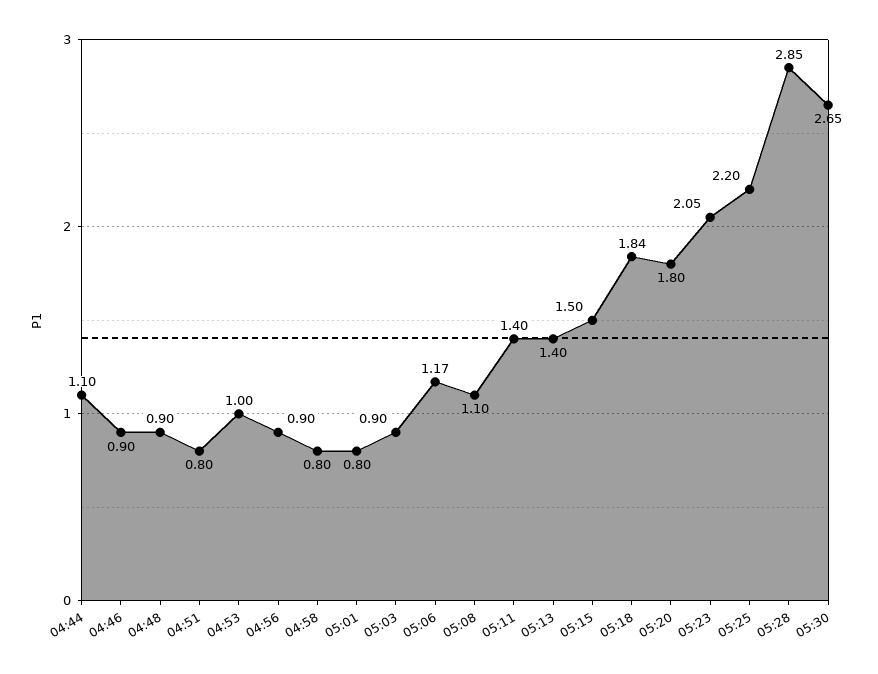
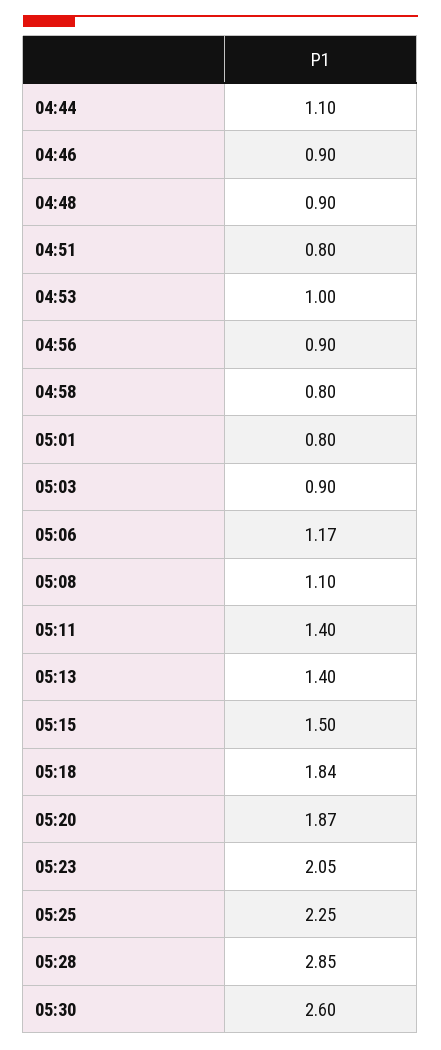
05:20: 1.8 -> 1.87
05:25: 2.2 -> 2.25
05:30: 2.65 -> 2.6

